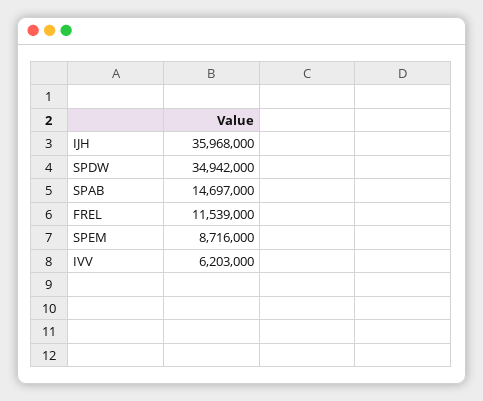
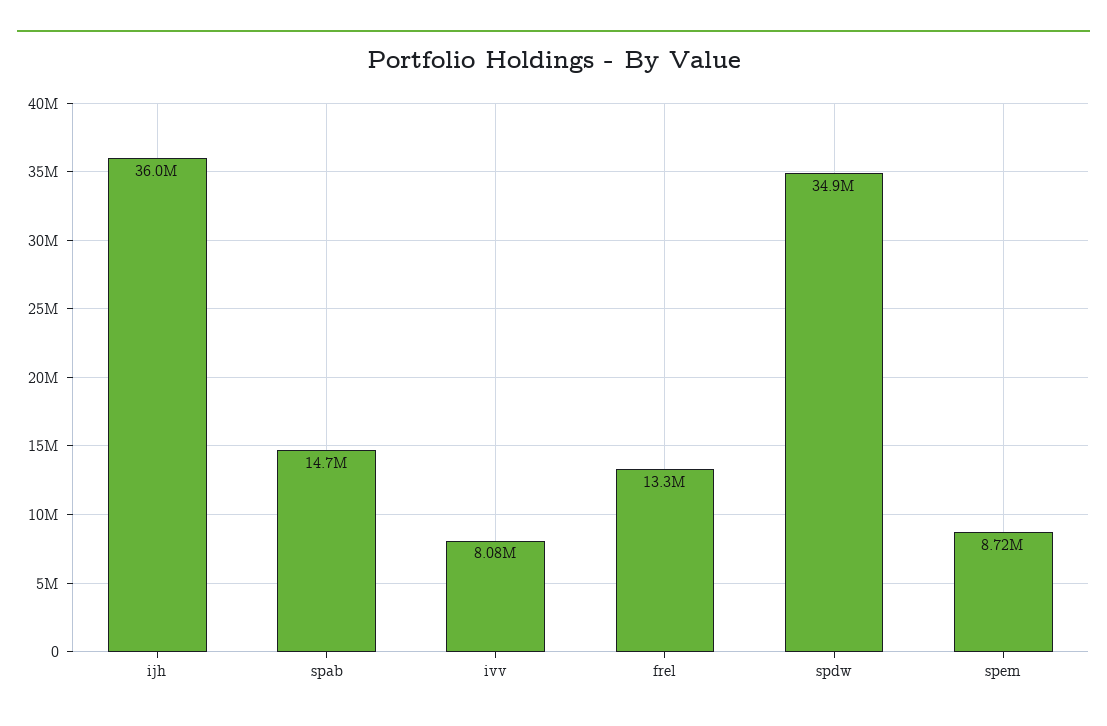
FREL: 11539000 -> 13300000
IVV: 6203000 -> 8080000

